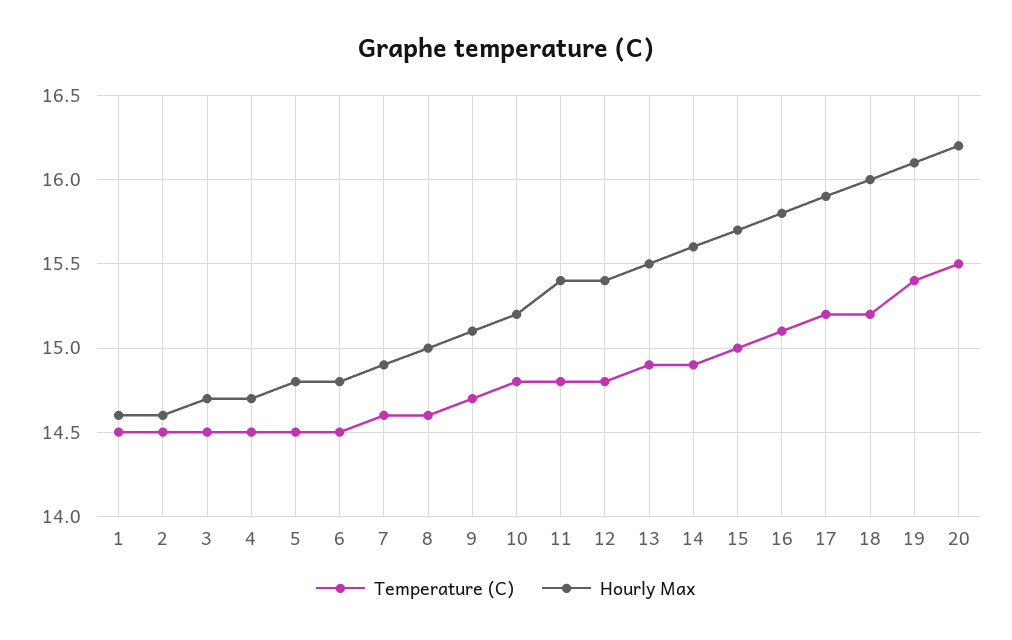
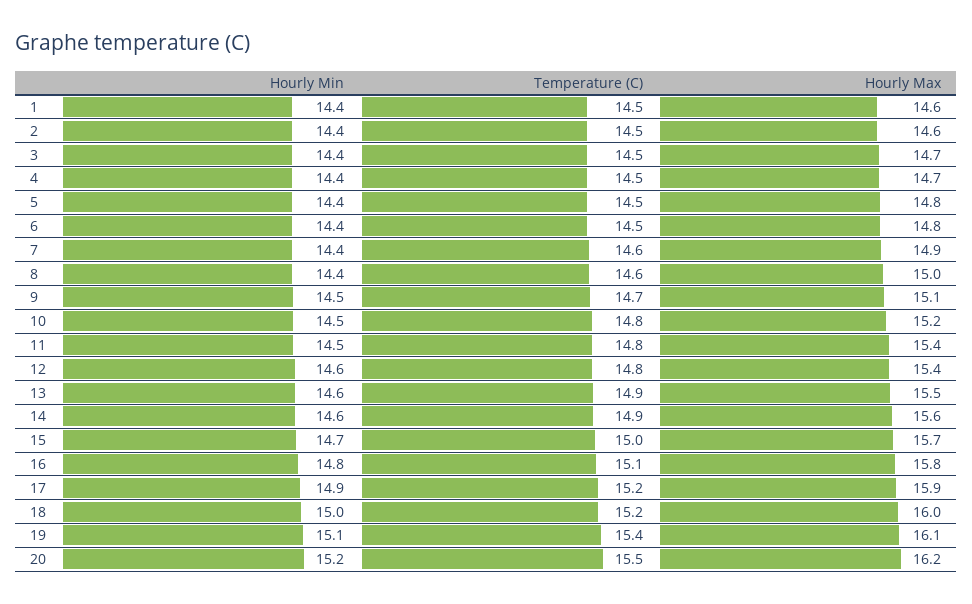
Hourly Min, 1: none -> 14.4
Hourly Min, 2: none -> 14.4
Hourly Min, 3: none -> 14.4
Hourly Min, 4: none -> 14.4
Hourly Min, 5: none -> 14.4
Hourly Min, 6: none -> 14.4
Hourly Min, 7: none -> 14.4
Hourly Min, 8: none -> 14.4
Hourly Min, 9: none -> 14.5
Hourly Min, 10: none -> 14.5
Hourly Min, 11: none -> 14.5
Hourly Min, 12: none -> 14.6
Hourly Min, 13: none -> 14.6
Hourly Min, 14: none -> 14.6
Hourly Min, 15: none -> 14.7
Hourly Min, 16: none -> 14.8
Hourly Min, 17: none -> 14.9
Hourly Min, 18: none -> 15
Hourly Min, 19: none -> 15.1
Hourly Min, 20: none -> 15.2

